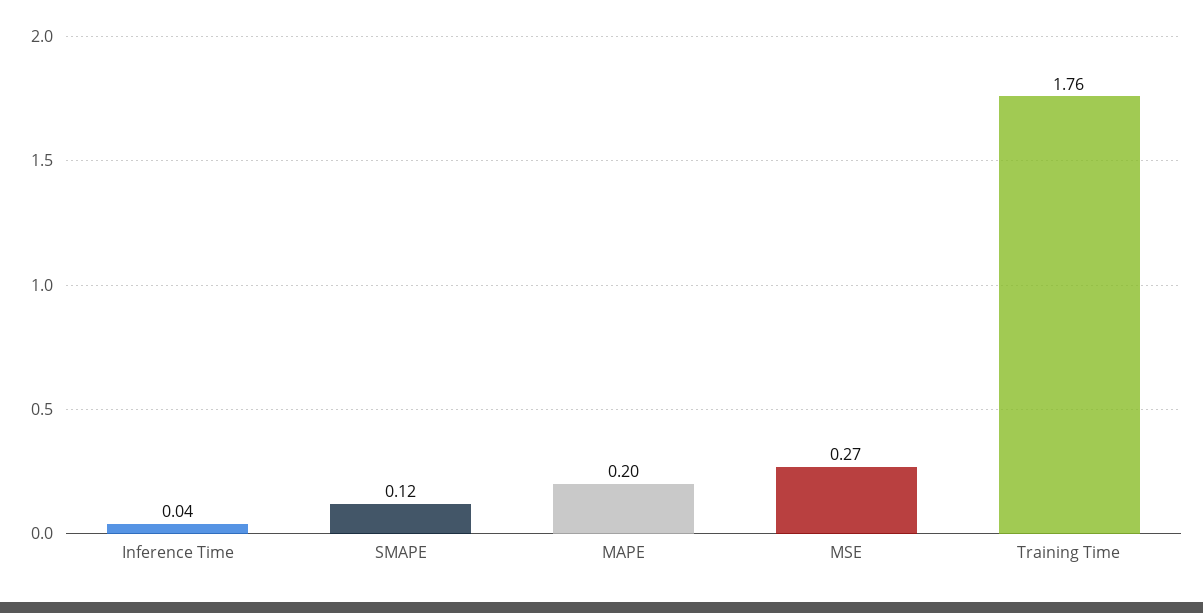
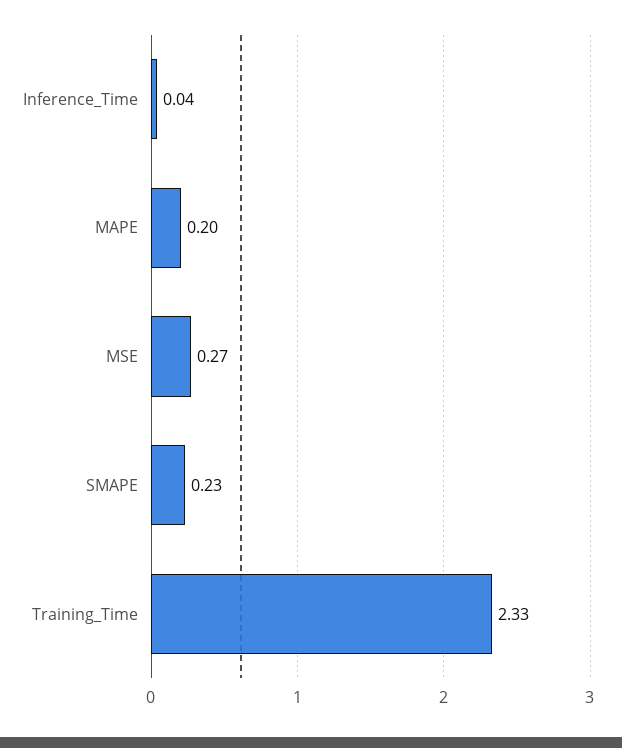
SMAPE: 0.12 -> 0.23
Training Time: 1.76 -> 2.33

